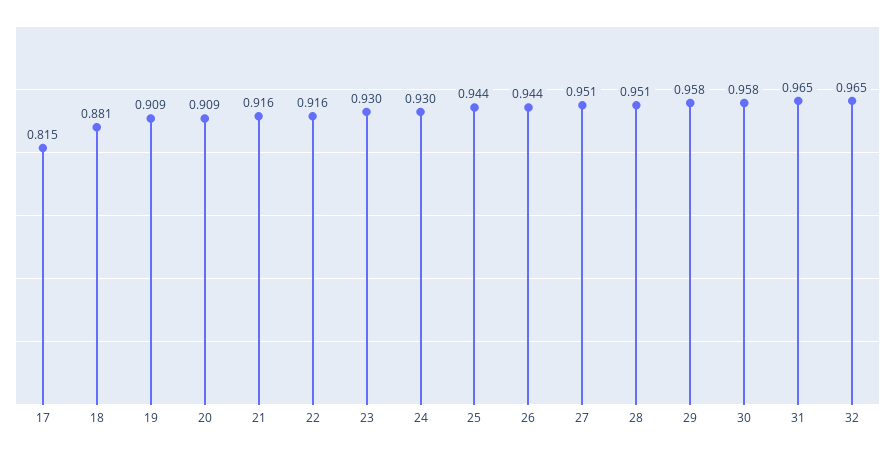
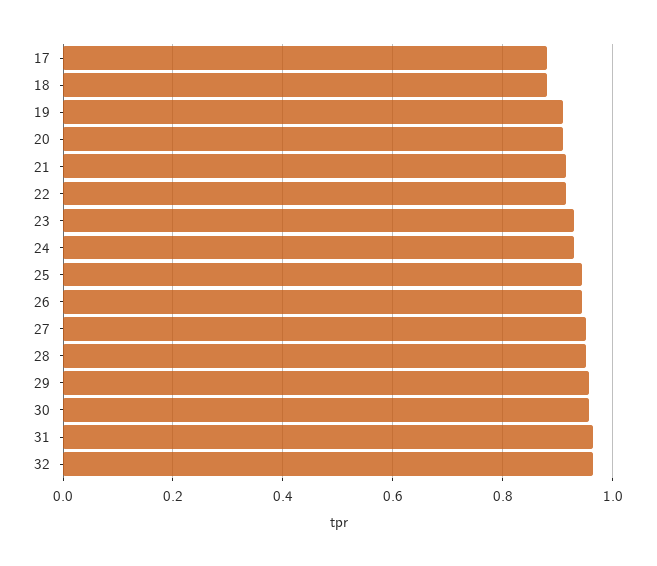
17: 0.815 -> 0.88

